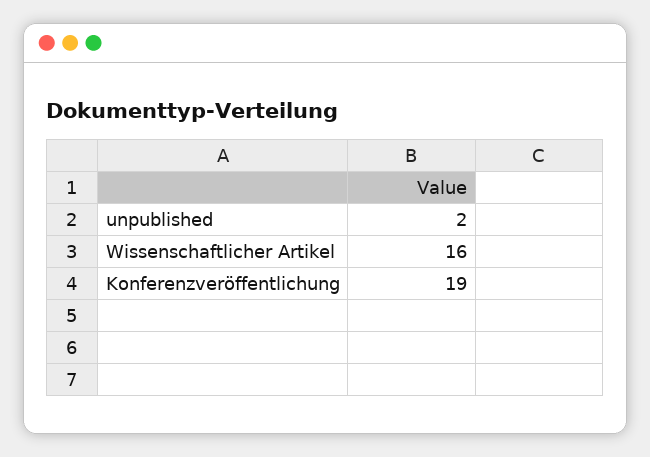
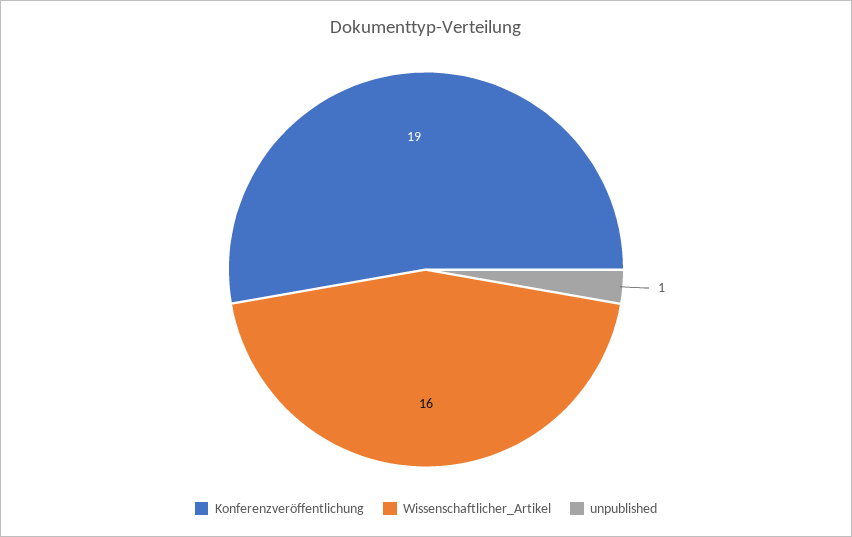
unpublished: 2 -> 1

